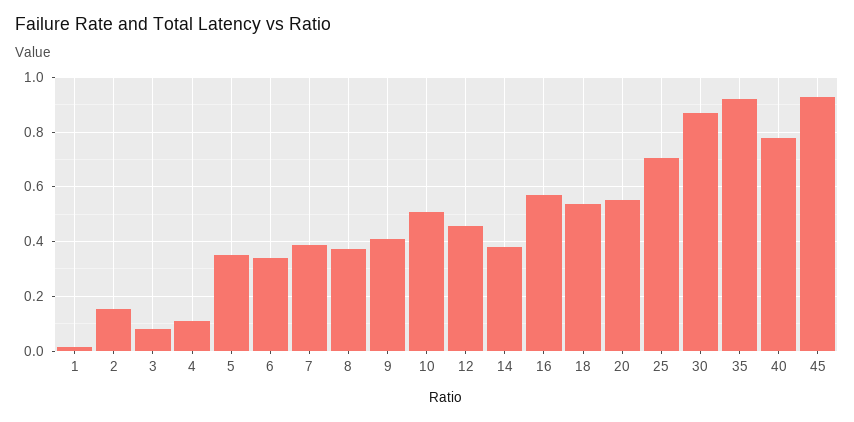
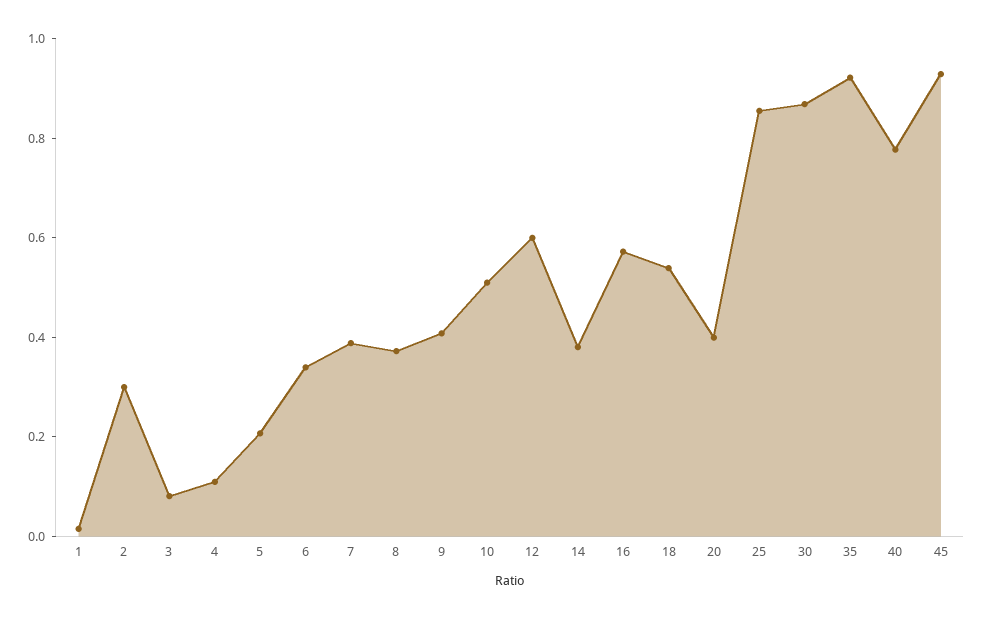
2: 0.15 -> 0.3
5: 0.35 -> 0.2
12: 0.45 -> 0.6
20: 0.55 -> 0.4
25: 0.7 -> 0.85

